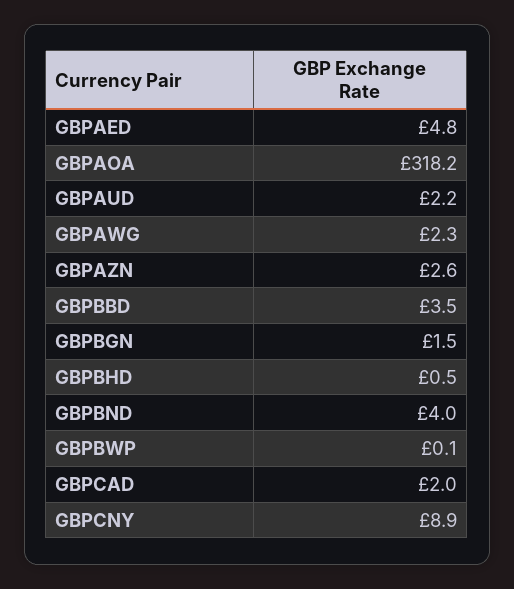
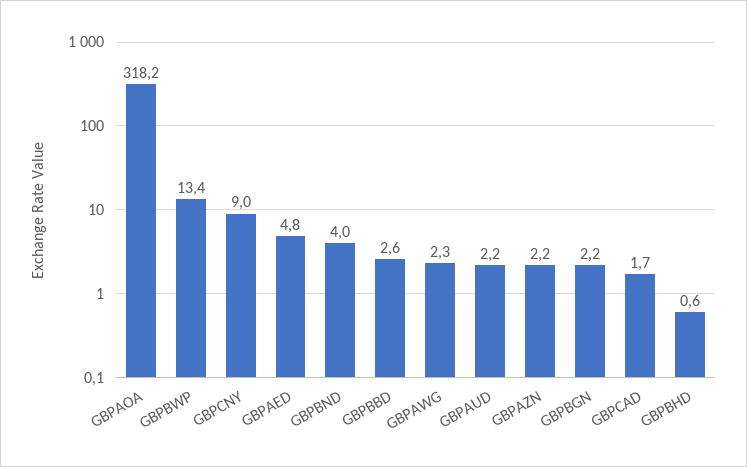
GBPAZN: 2.6 -> 2.2
GBPBBD: 3.5 -> 2.6
GBPBGN: 1.5 -> 2.2
GBPBHD: 0.5 -> 0.6
GBPBWP: 0.1 -> 13.4
GBPCAD: 2 -> 1.7
GBPCNY: 8.9 -> 9

